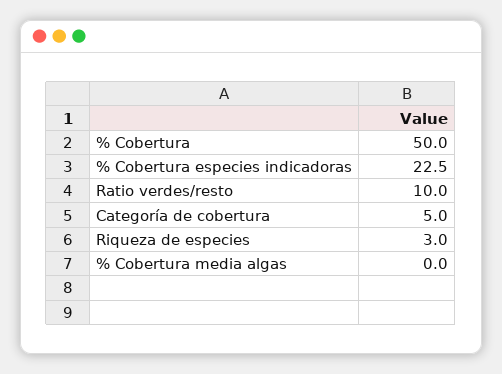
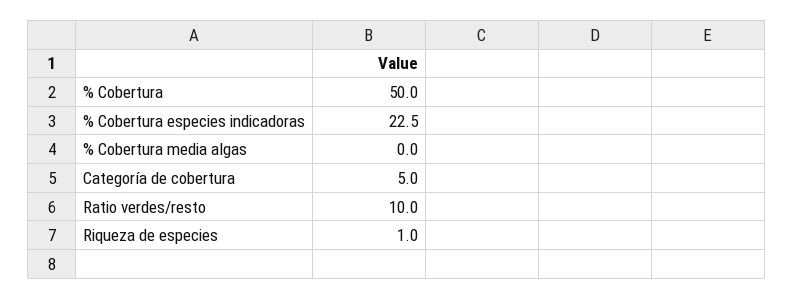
Riqueza de especies: 3 -> 1

